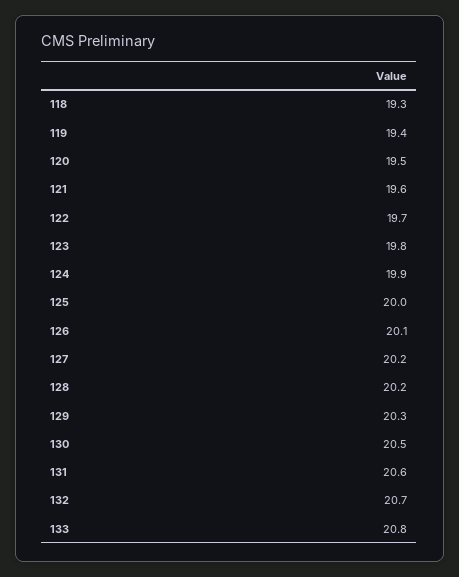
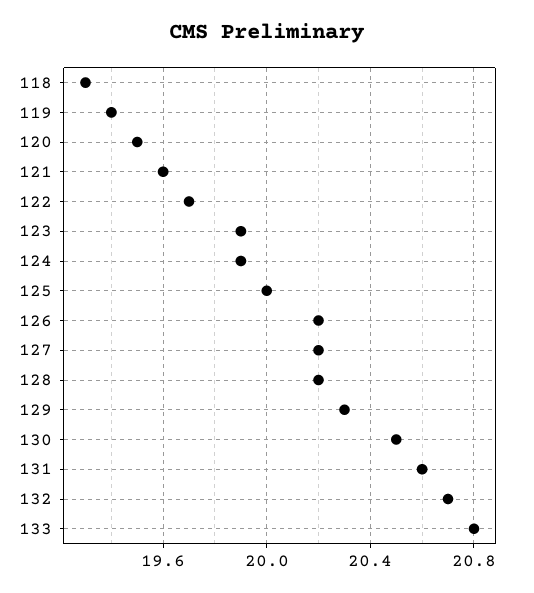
123: 19.8 -> 19.9
126: 20.1 -> 20.2

